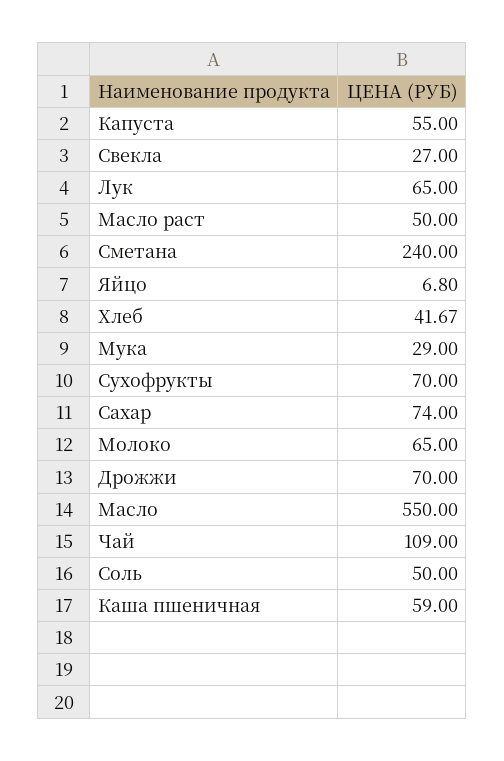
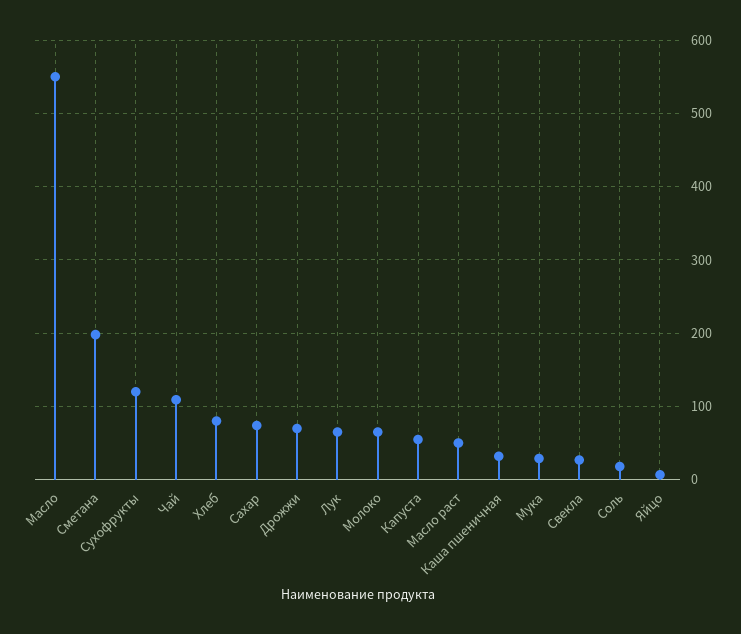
Сметана: 240 -> 200
Хлеб: 41.67 -> 80
Сухофрукты: 70 -> 120
Соль: 50 -> 20
Каша пшеничная: 59 -> 30

